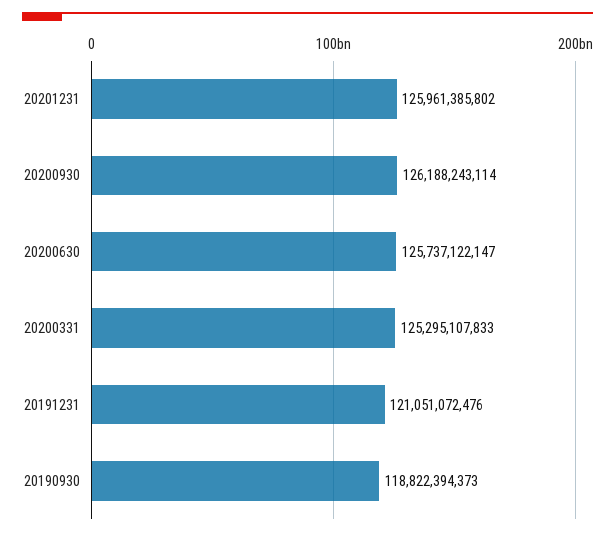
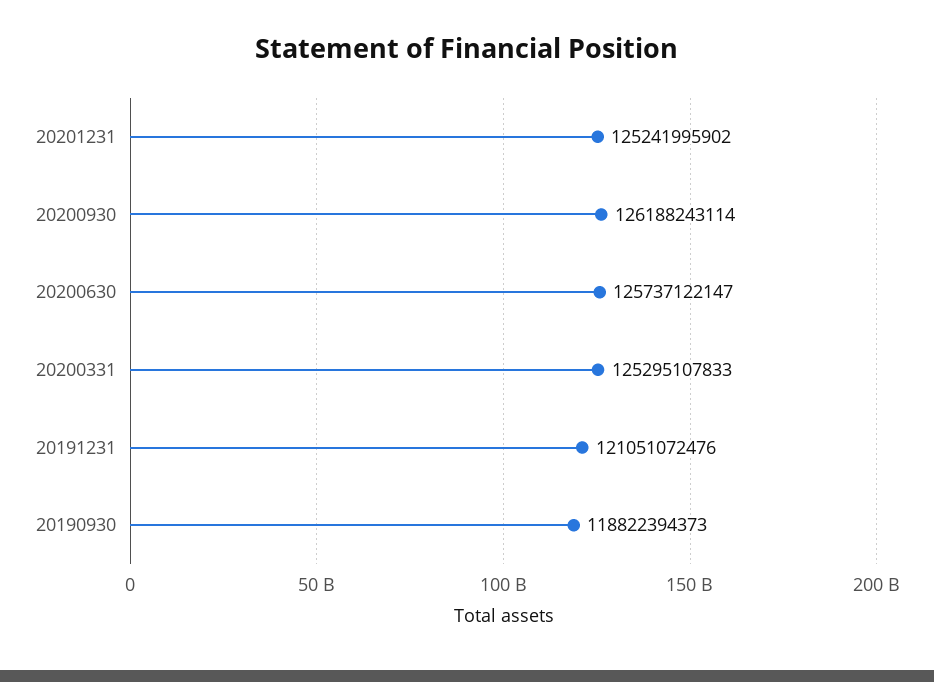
20201231: 125961385802 -> 125241995902

